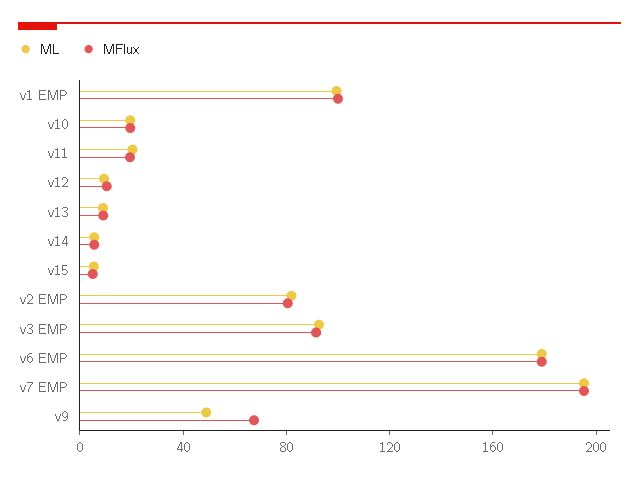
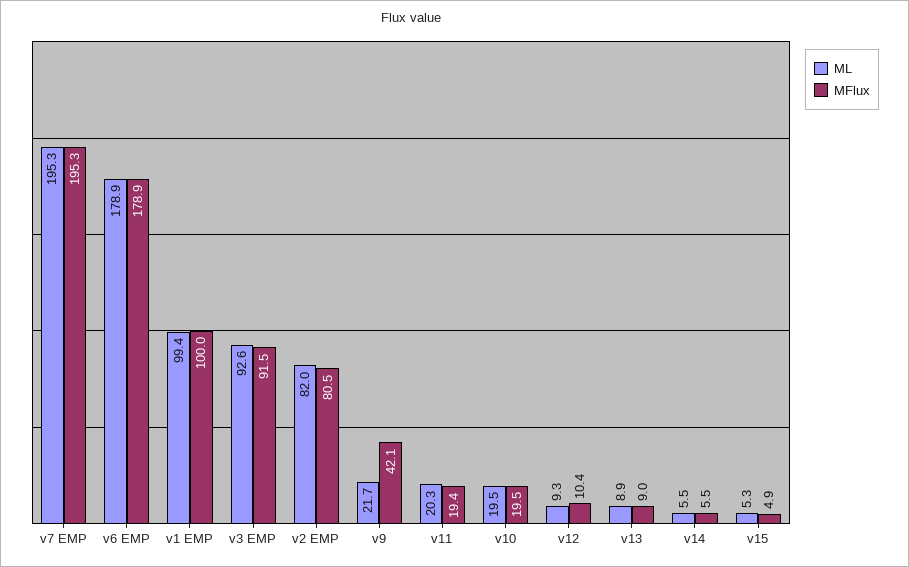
ML, v9: 50 -> 21.7
MFlux, v9: 70 -> 42.1

